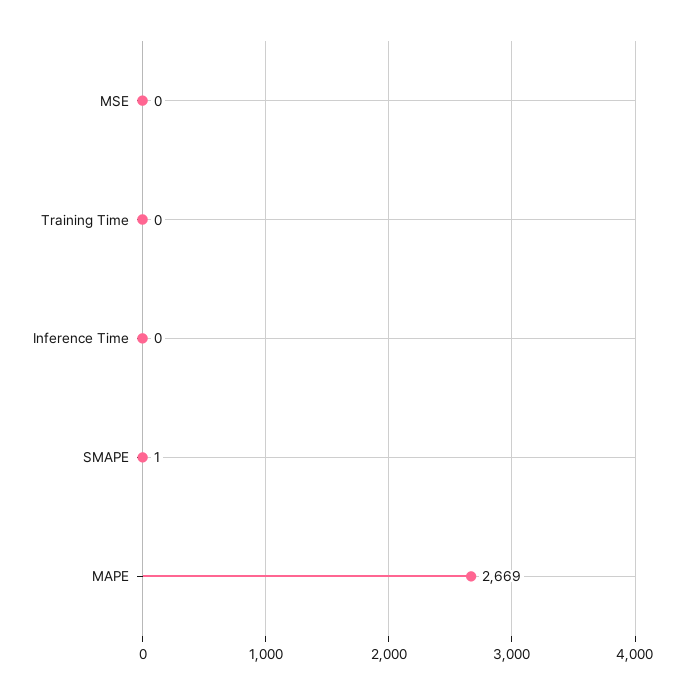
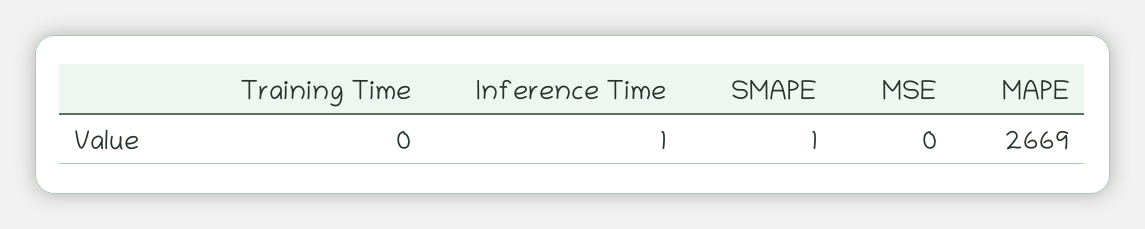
Inference Time: 0 -> 1

